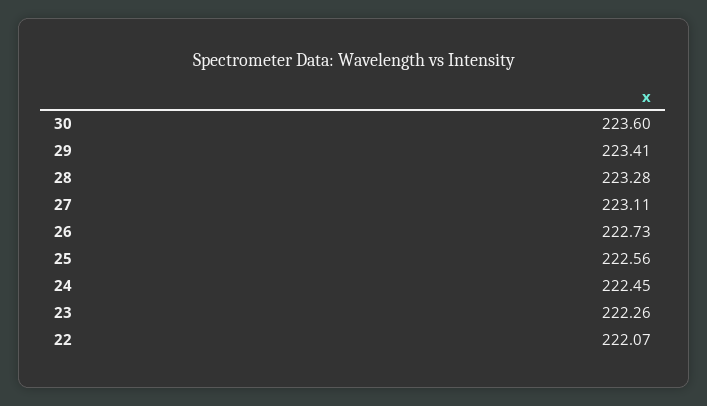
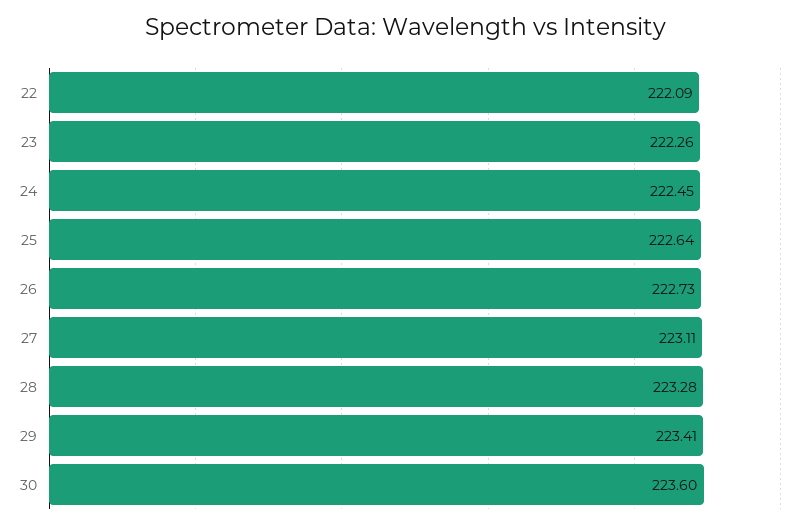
25: 222.56 -> 222.64
22: 222.07 -> 222.09

